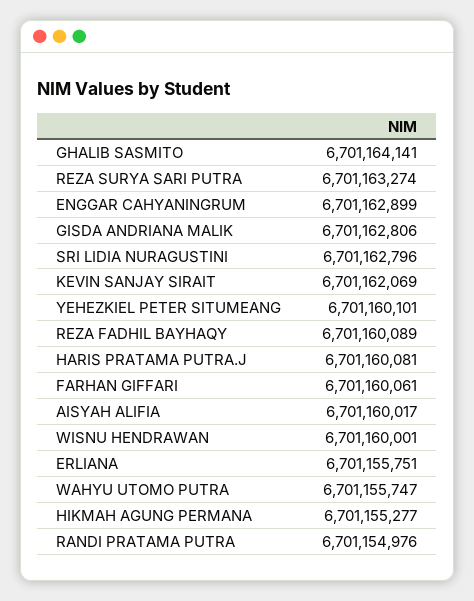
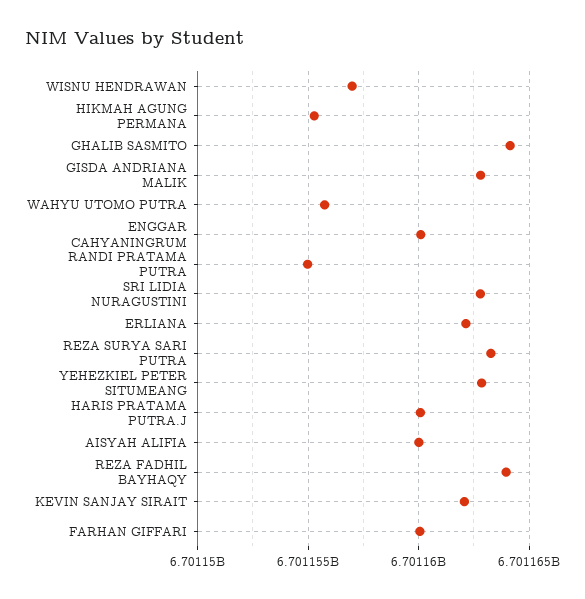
ENGGAR CAHYANINGRUM: 6701162899 -> 6701160000
YEHEZKIEL PETER SITUMEANG: 6701160101 -> 6701163000
REZA FADHIL BAYHAQY: 6701160089 -> 6701164000
WISNU HENDRAWAN: 6701160001 -> 6701157000
ERLIANA: 6701155751 -> 6701162000

